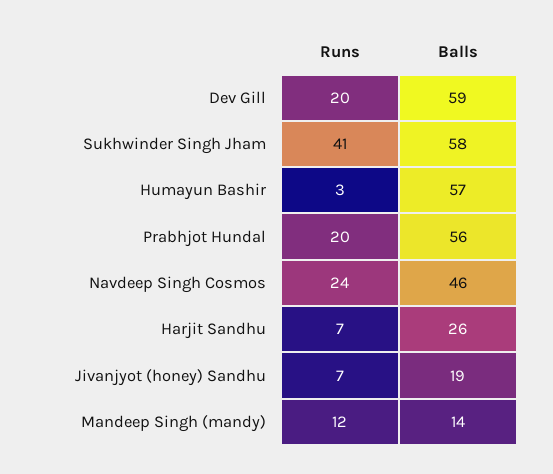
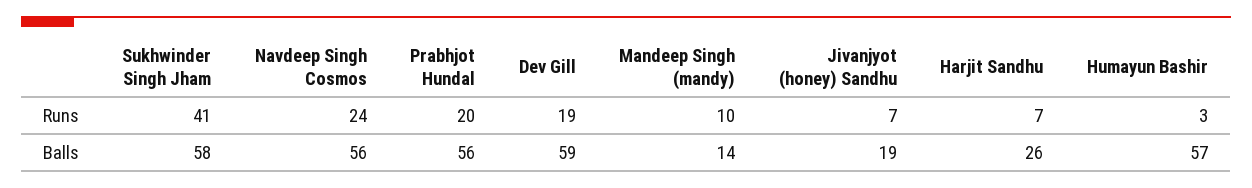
Runs, Dev Gill: 20 -> 19
Balls, Navdeep Singh Cosmos: 46 -> 56
Runs, Mandeep Singh (mandy): 12 -> 10

